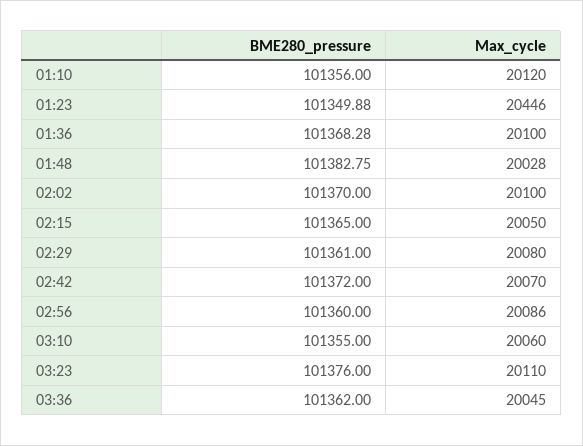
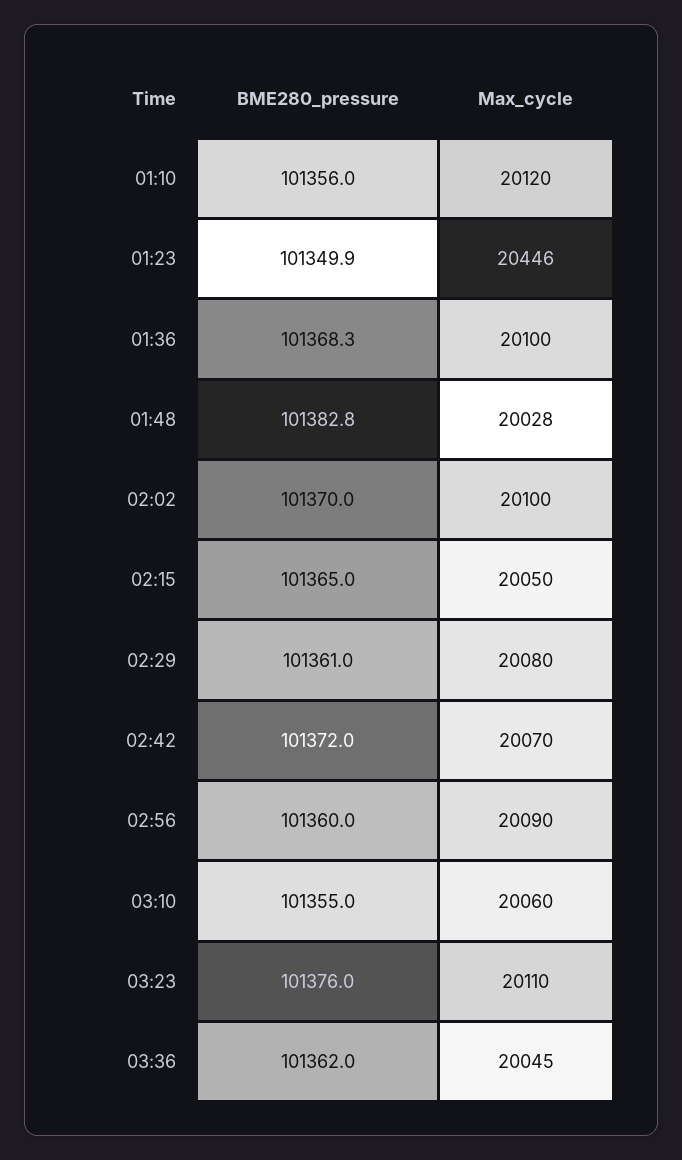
Max_cycle, 02:56: 20086 -> 20090

